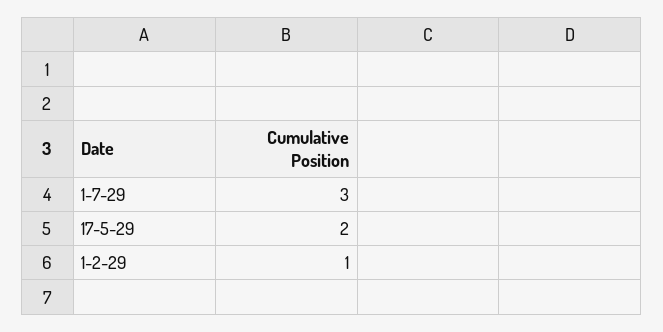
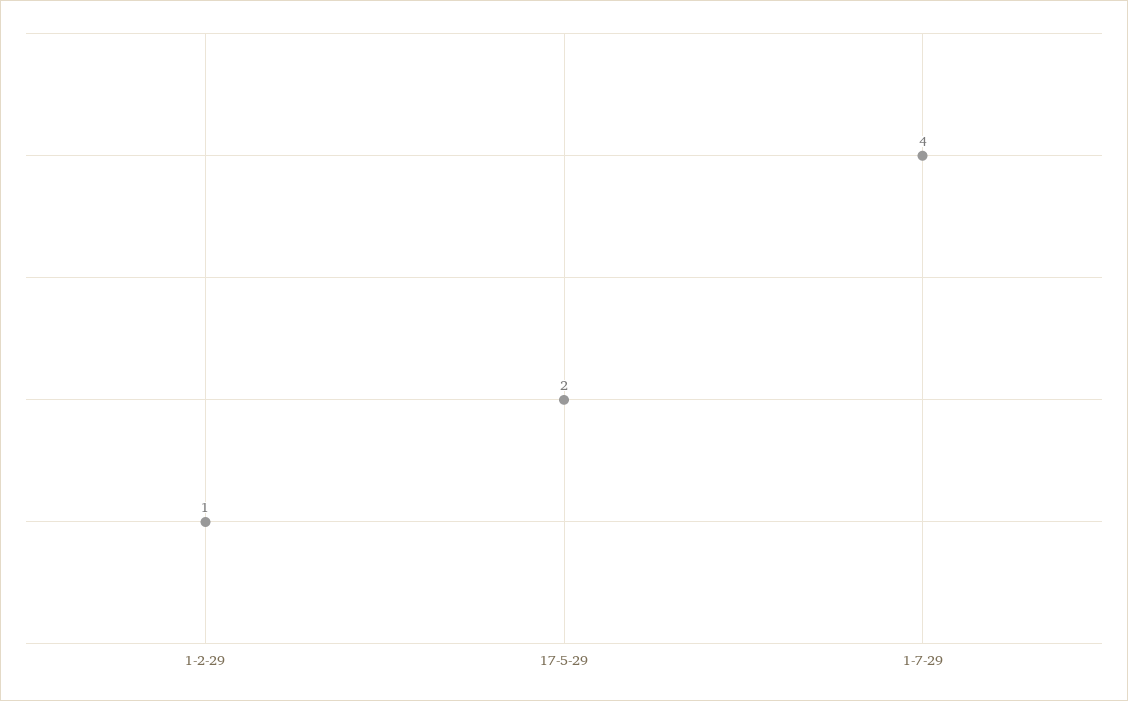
1-7-29: 3 -> 4

